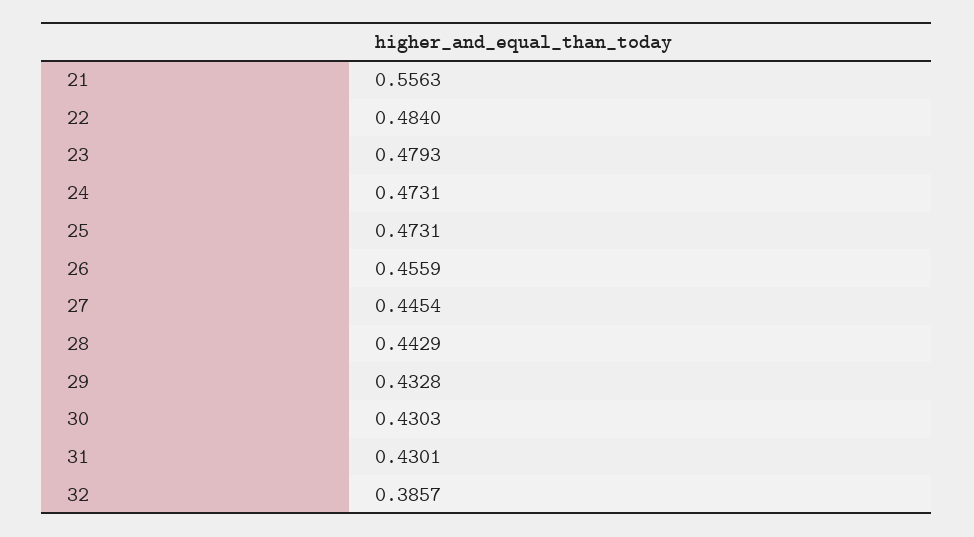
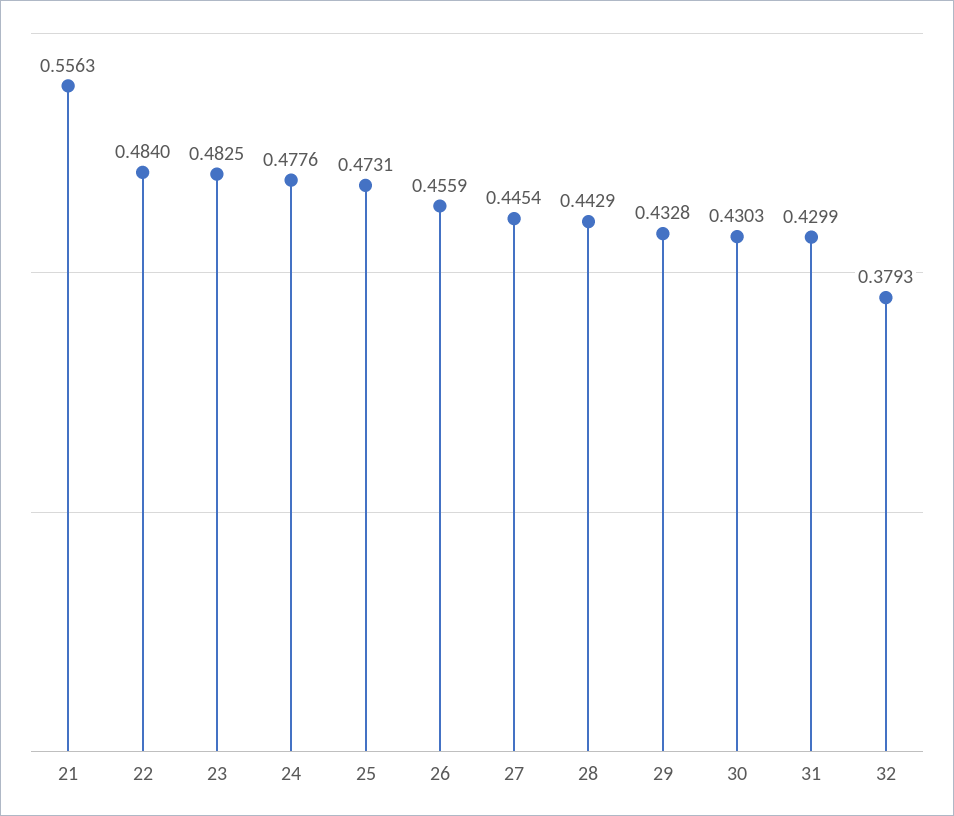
23: 0.4793 -> 0.4825
24: 0.4731 -> 0.4776
31: 0.4301 -> 0.4299
32: 0.3857 -> 0.3793

